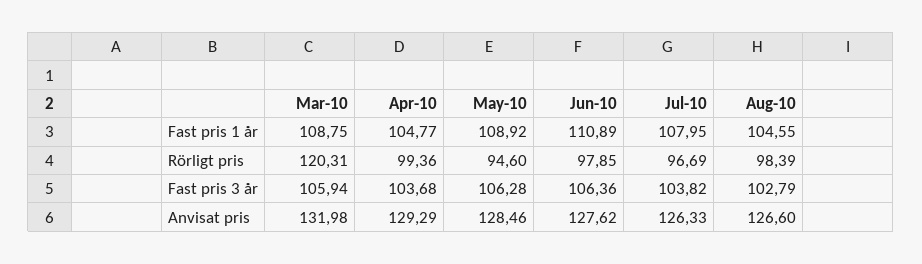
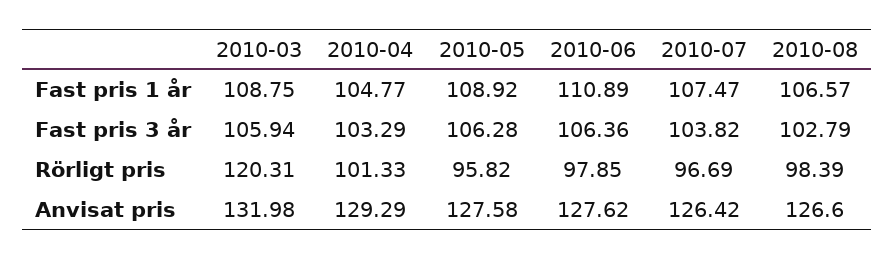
Jul-10, Fast pris 1 år: 107.95 -> 107.47
Aug-10, Fast pris 1 år: 104.55 -> 106.57
Apr-10, Rörligt pris: 99.36 -> 101.33
May-10, Rörligt pris: 94.6 -> 95.82
Apr-10, Fast pris 3 år: 103.68 -> 103.29
May-10, Anvisat pris: 128.46 -> 127.58
Jul-10, Anvisat pris: 126.33 -> 126.42

